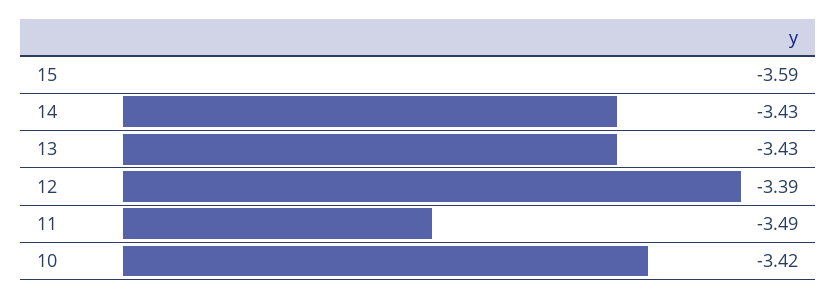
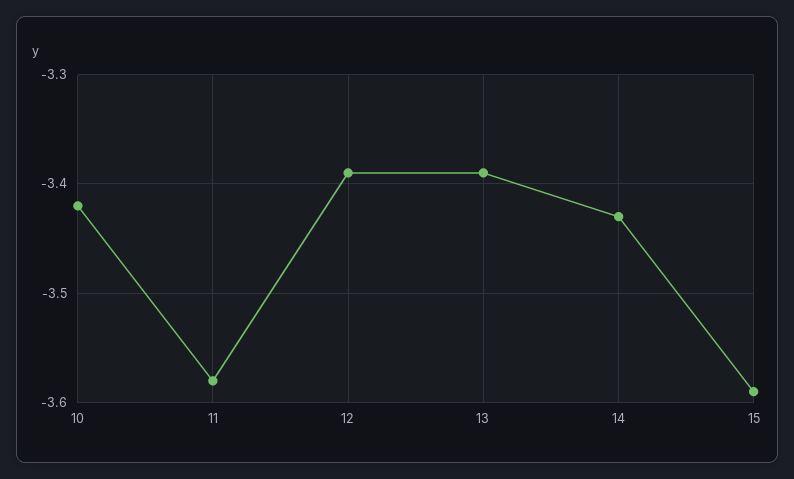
13: -3.43 -> -3.39
11: -3.49 -> -3.58

